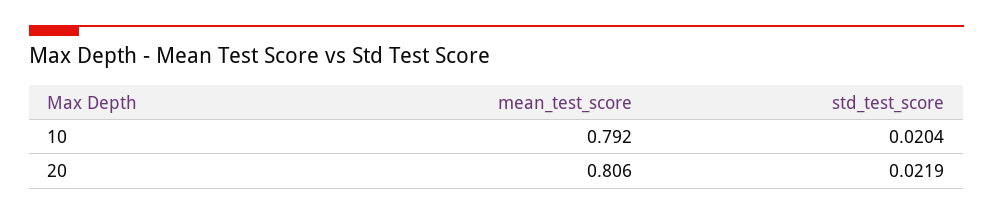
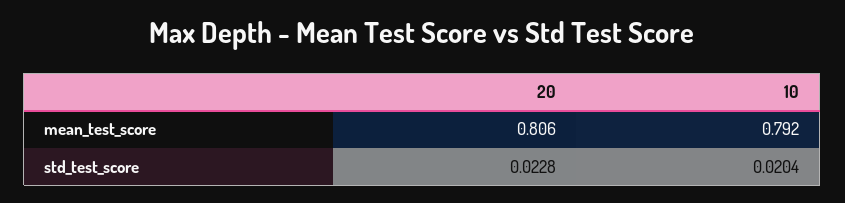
std_test_score, 20: 0.0219 -> 0.0228

